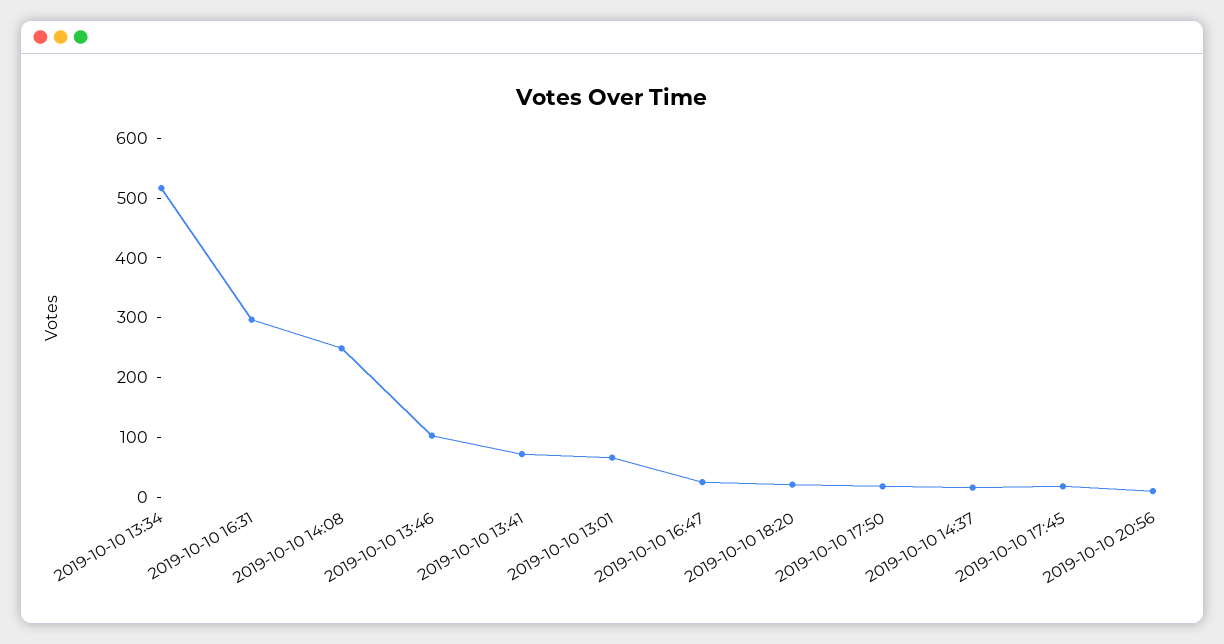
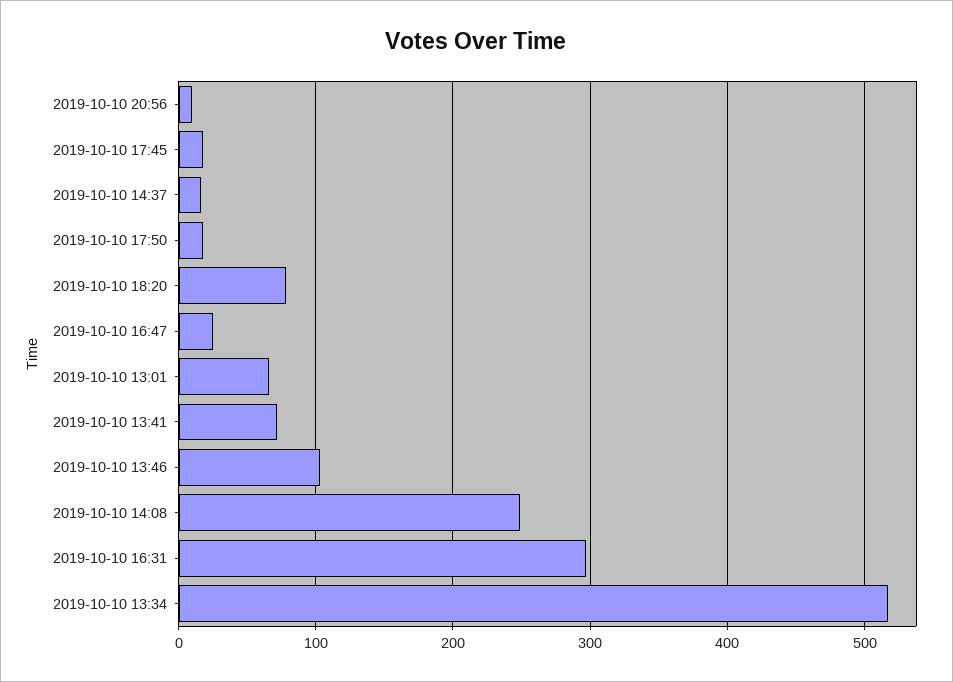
2019-10-10 18:20: 20 -> 80

